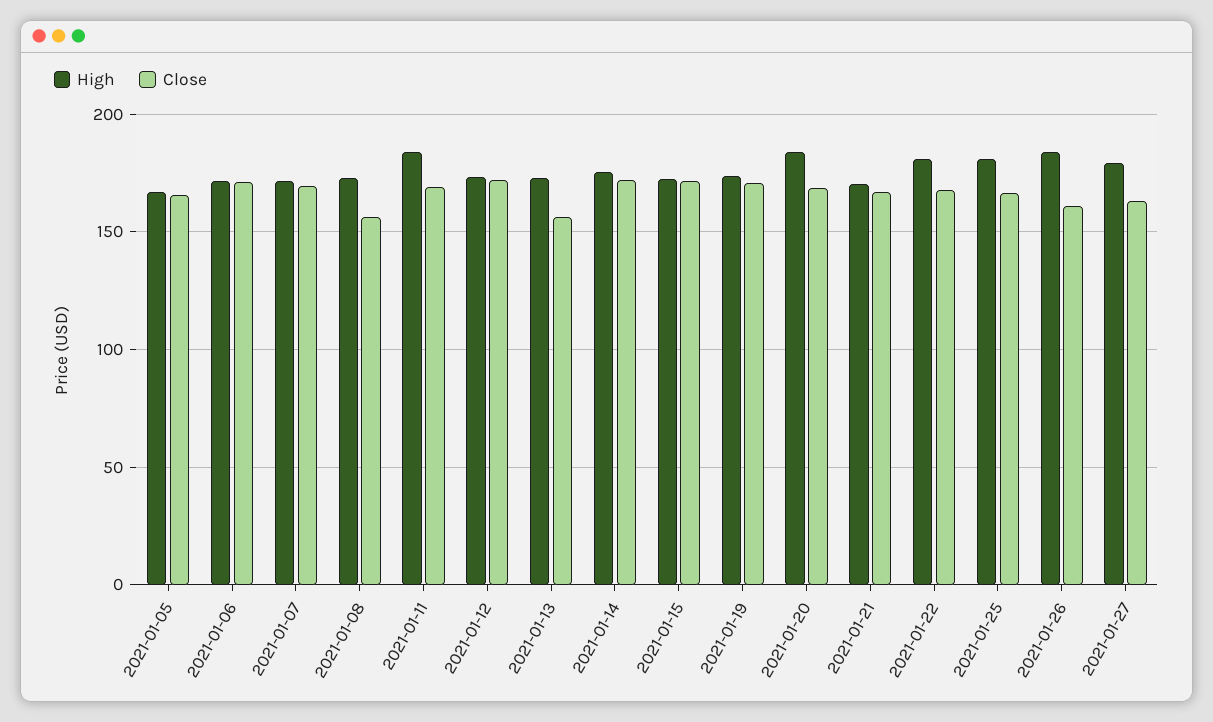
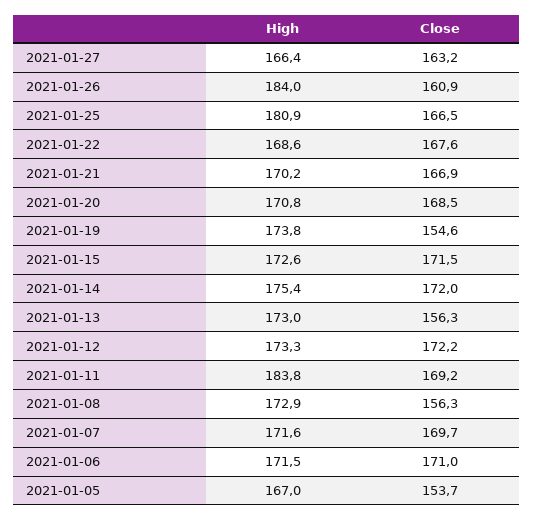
Close, 2021-01-05: 165 -> 153.7
Close, 2021-01-19: 170 -> 154.6
High, 2021-01-20: 185 -> 170.8
High, 2021-01-22: 180 -> 168.6
High, 2021-01-27: 180 -> 166.4

